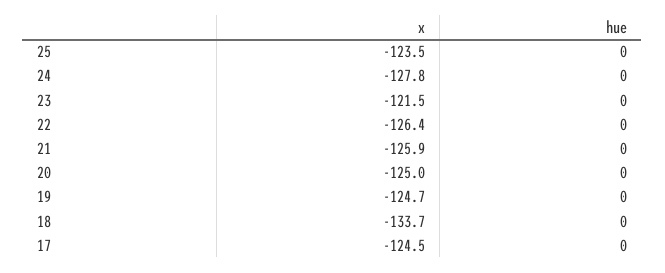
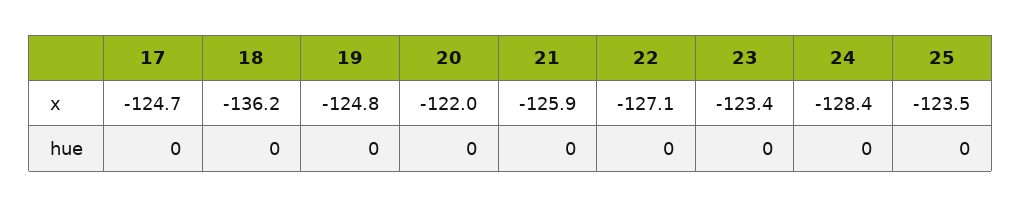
x, 24: -127.8 -> -128.4
x, 23: -121.5 -> -123.4
x, 22: -126.4 -> -127.1
x, 20: -125 -> -122
x, 19: -124.7 -> -124.8
x, 18: -133.7 -> -136.2
x, 17: -124.5 -> -124.7

